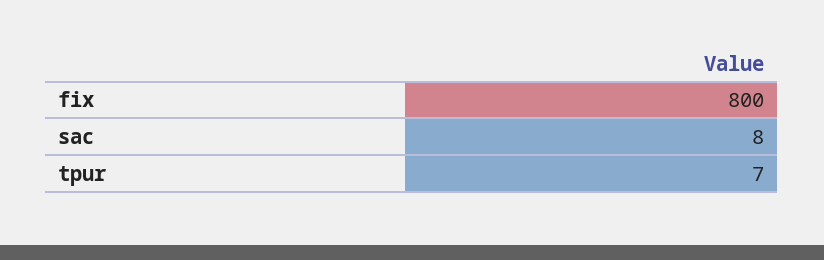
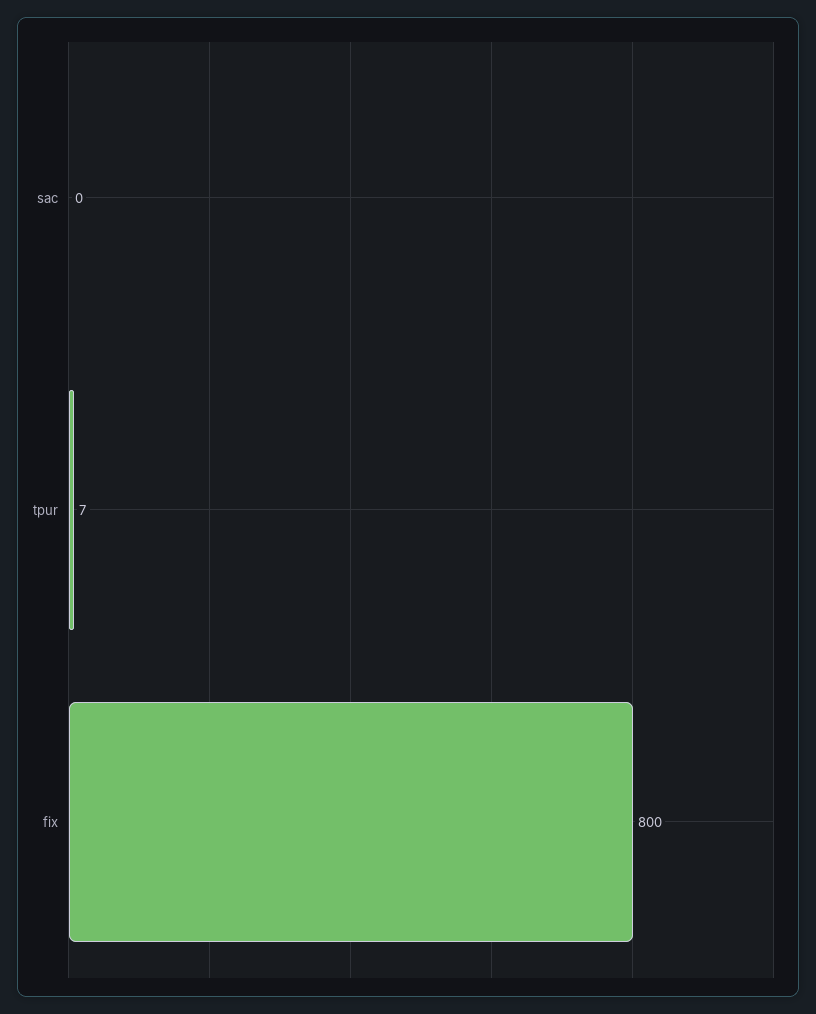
sac: 8 -> 0

